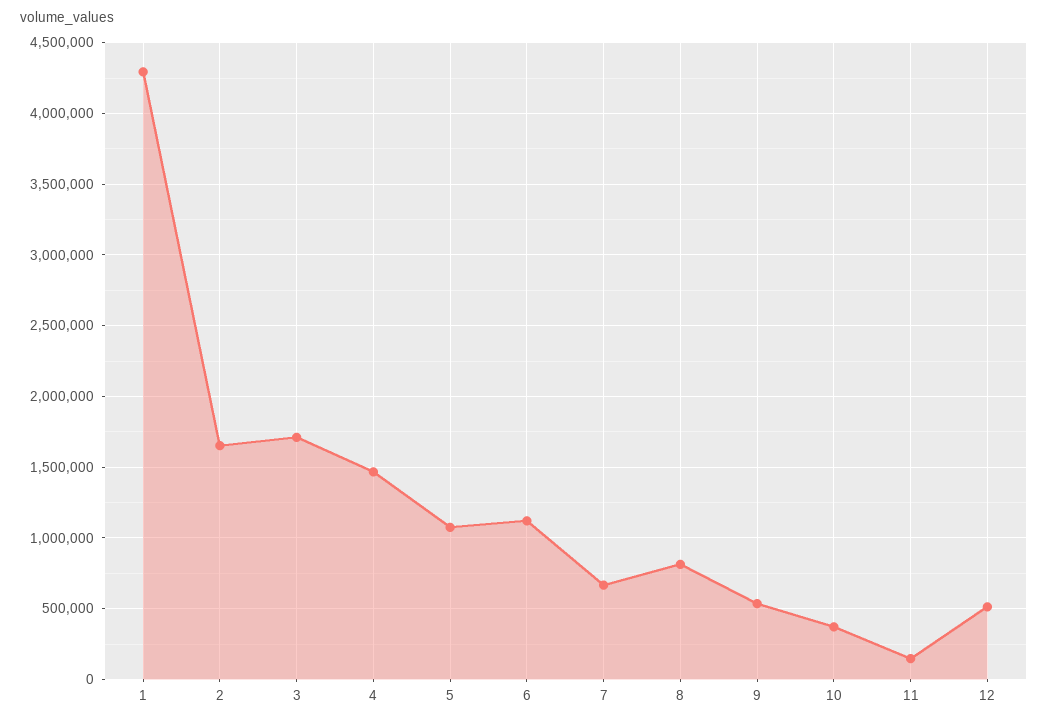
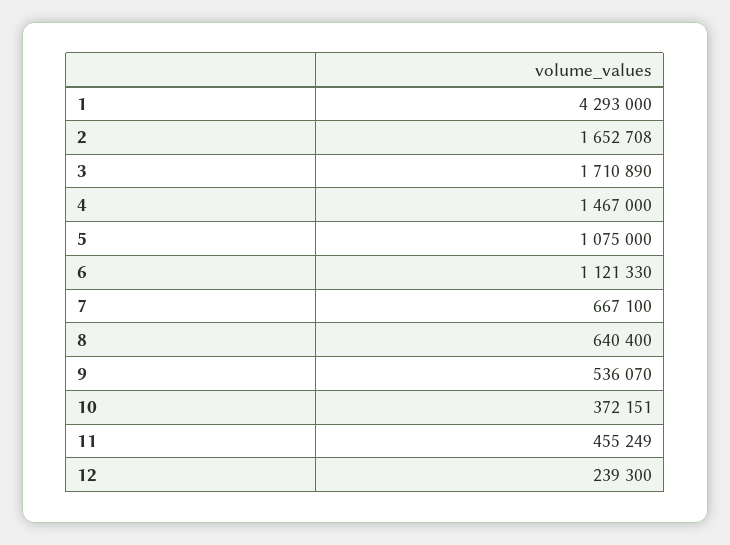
8: 800000 -> 640400
11: 150000 -> 455249
12: 500000 -> 239300

